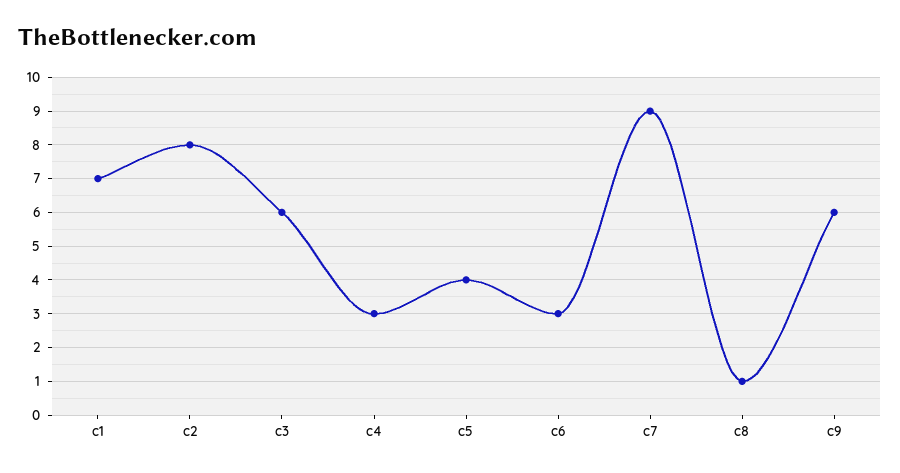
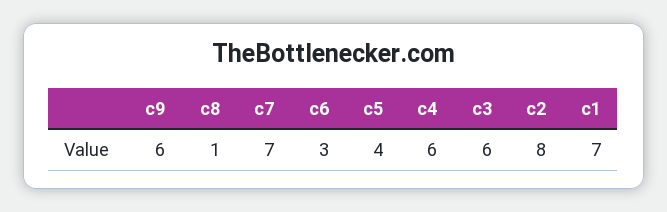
c4: 3 -> 6
c7: 9 -> 7

